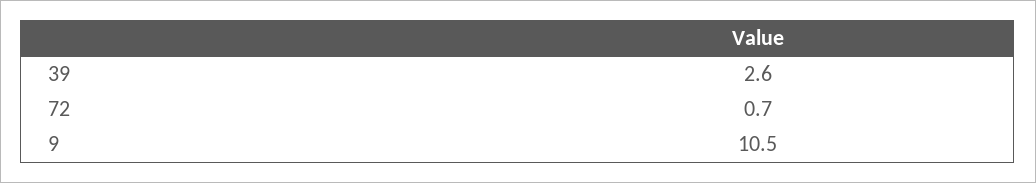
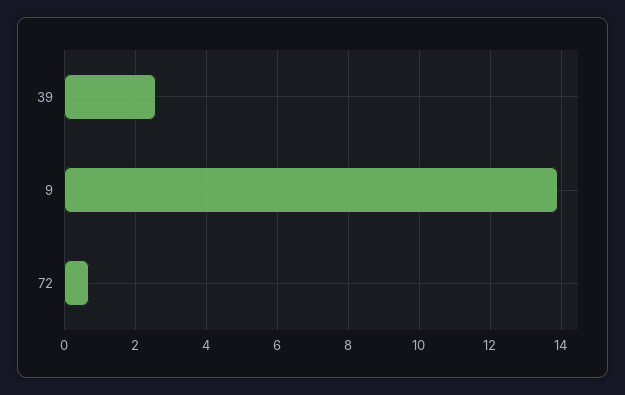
9: 10.5 -> 14

